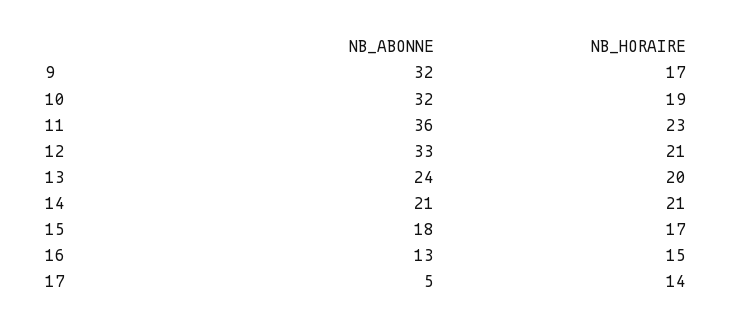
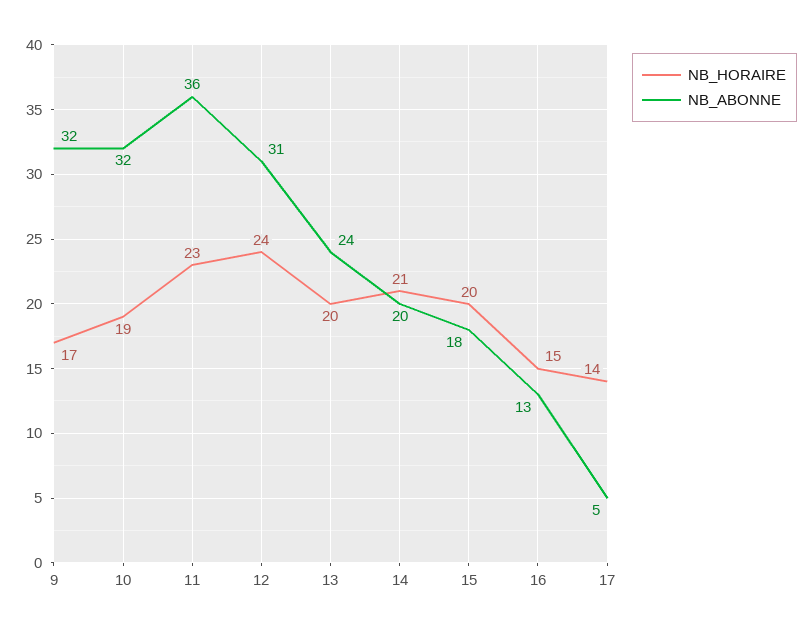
NB_ABONNE, 12: 33 -> 31
NB_HORAIRE, 12: 21 -> 24
NB_ABONNE, 14: 21 -> 20
NB_HORAIRE, 15: 17 -> 20

